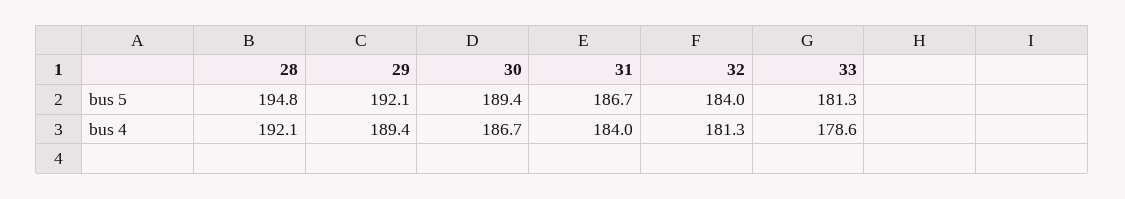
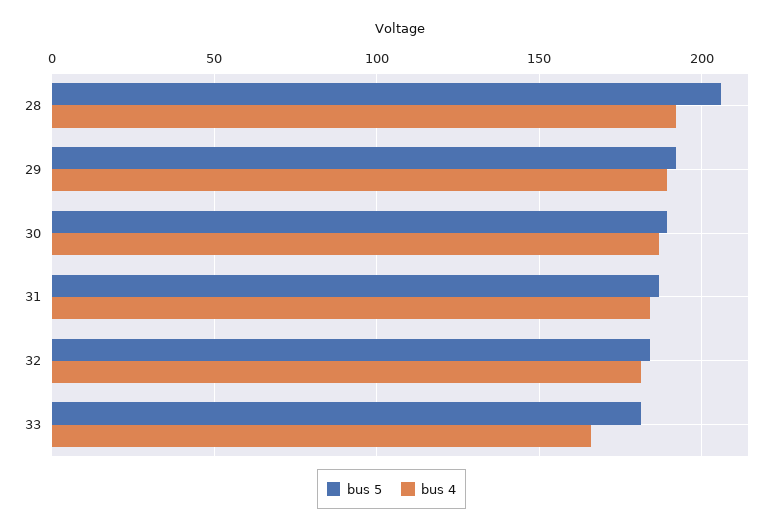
bus 5, 28: 194.8 -> 205
bus 4, 33: 178.6 -> 165

